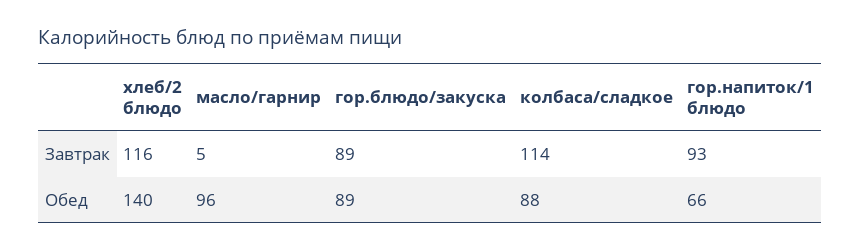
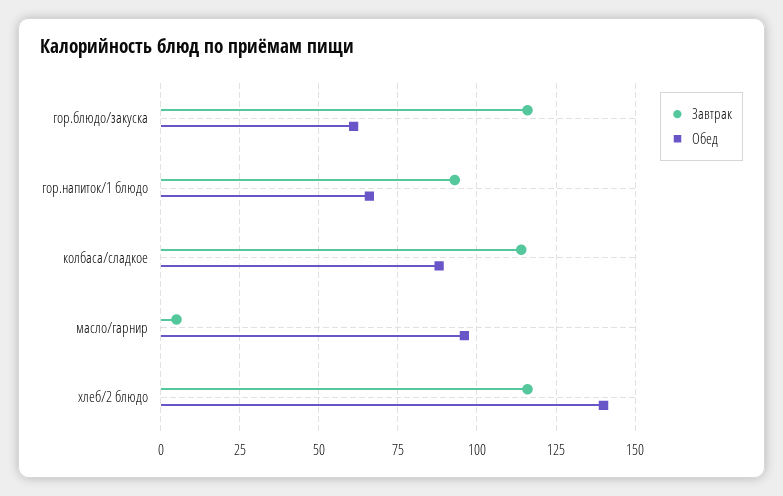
Завтрак, гор.блюдо/закуска: 89 -> 115
Обед, гор.блюдо/закуска: 89 -> 60

